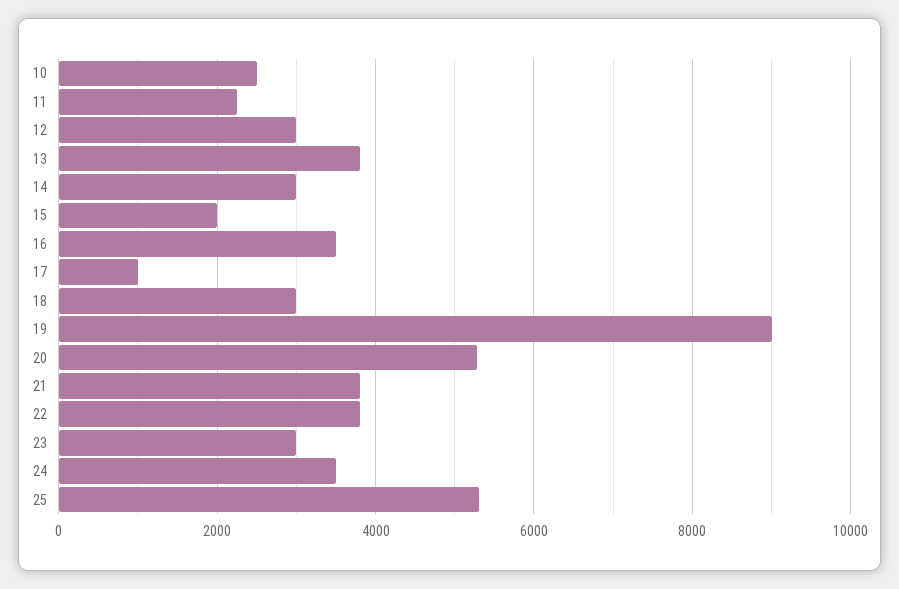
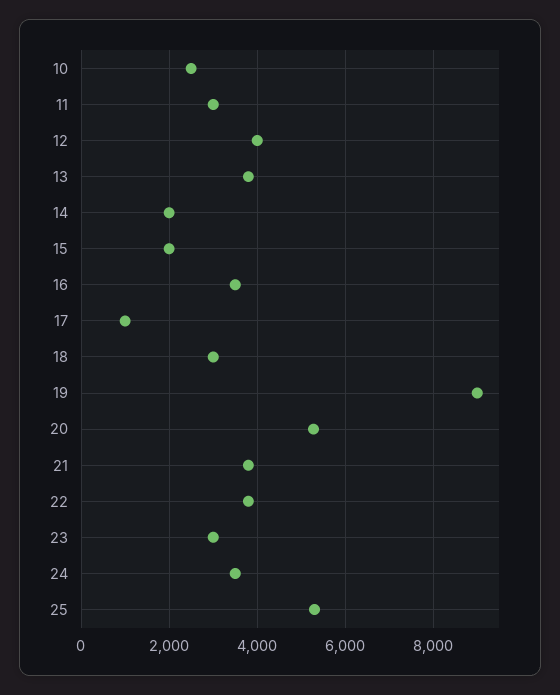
11: 2200 -> 3000
12: 3000 -> 4000
14: 3000 -> 2000

